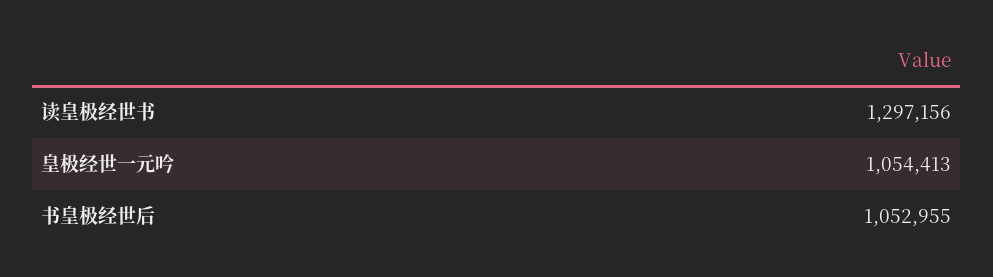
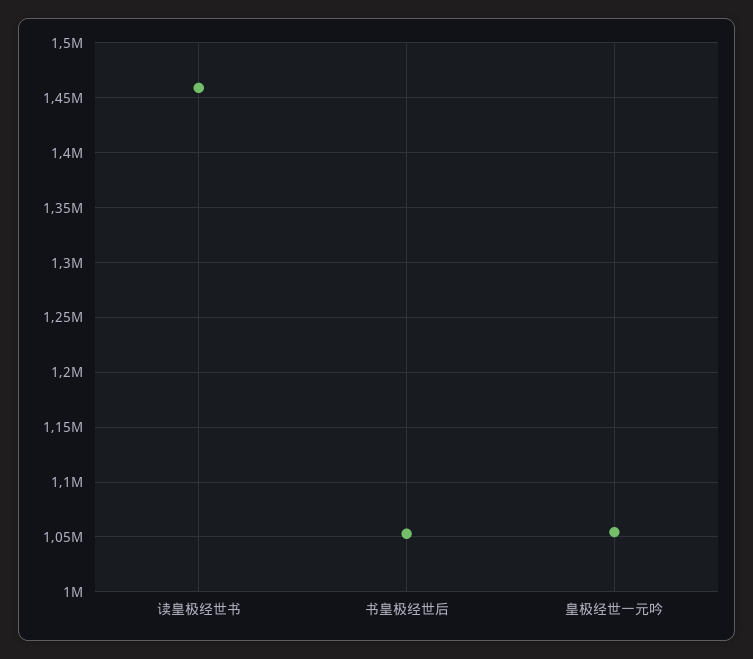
读皇极经世书: 1297156 -> 1460000

